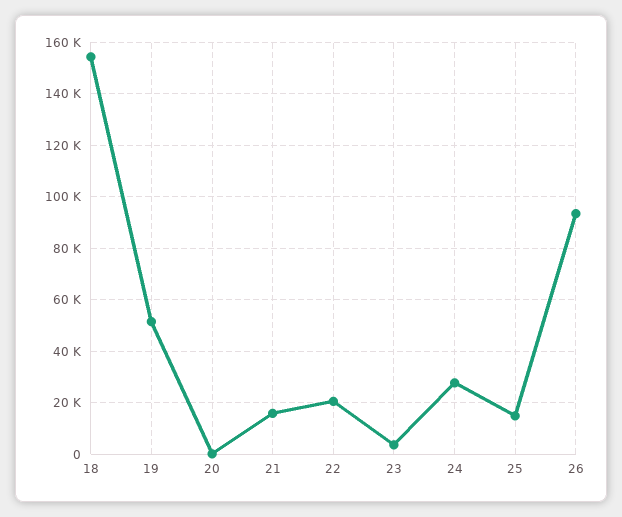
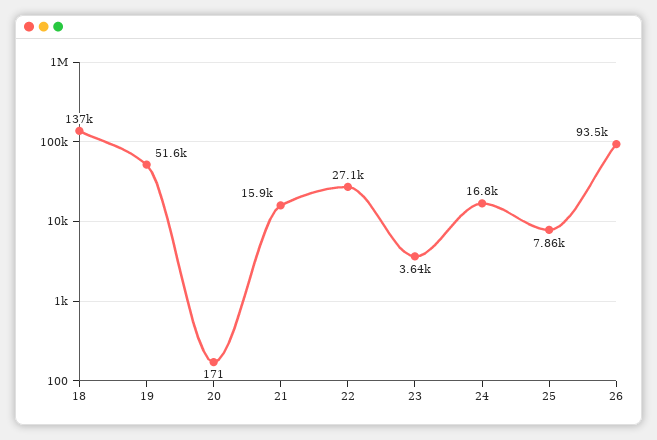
18: 155000 -> 137000
22: 20000 -> 27100
24: 27500 -> 16800
25: 15000 -> 7860

